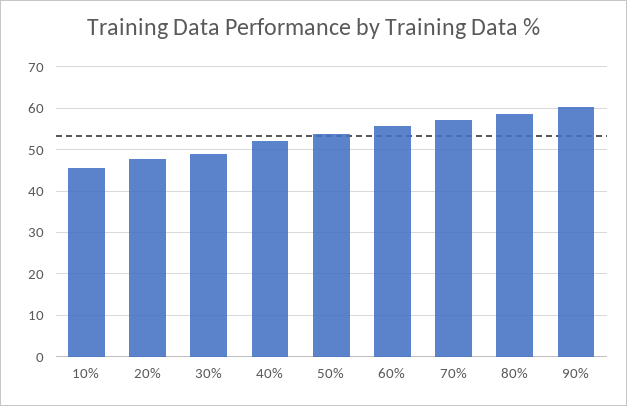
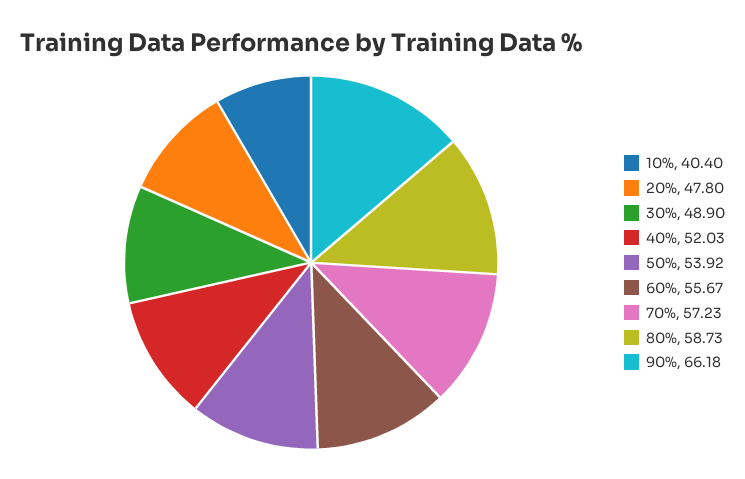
10%: 46 -> 40.4
90%: 60 -> 66.18

